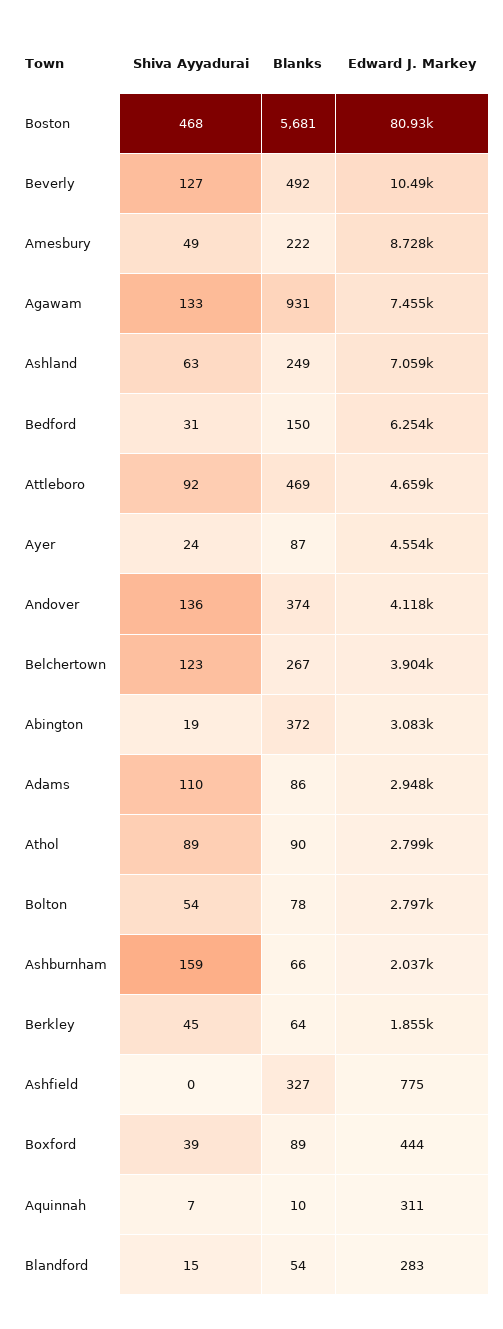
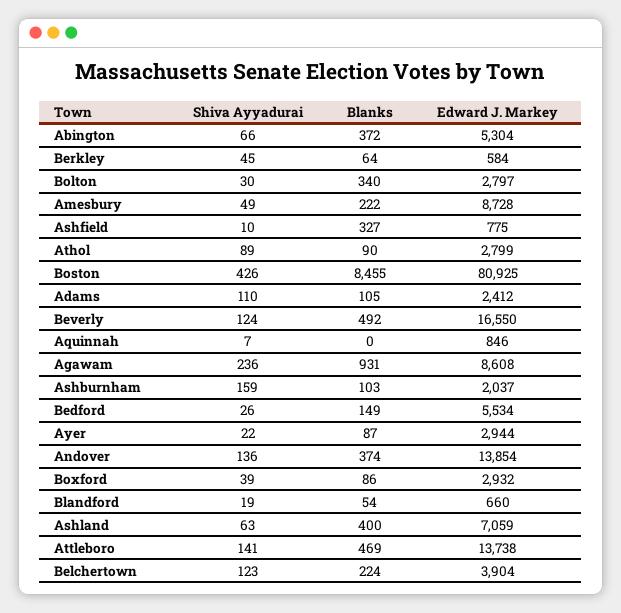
Shiva Ayyadurai, Boston: 468 -> 426
Blanks, Boston: 5681 -> 8455
Shiva Ayyadurai, Beverly: 127 -> 124
Edward J. Markey, Beverly: 10490 -> 16550
Shiva Ayyadurai, Agawam: 133 -> 236
Edward J. Markey, Agawam: 7455 -> 8608
Blanks, Ashland: 249 -> 400
Shiva Ayyadurai, Bedford: 31 -> 26
Blanks, Bedford: 150 -> 149
Edward J. Markey, Bedford: 6254 -> 5534
Shiva Ayyadurai, Attleboro: 92 -> 141
Edward J. Markey, Attleboro: 4659 -> 13738
Shiva Ayyadurai, Ayer: 24 -> 22
Edward J. Markey, Ayer: 4554 -> 2944
Edward J. Markey, Andover: 4118 -> 13854
Blanks, Belchertown: 267 -> 224
Shiva Ayyadurai, Abington: 19 -> 66
Edward J. Markey, Abington: 3083 -> 5304
Blanks, Adams: 86 -> 105
Edward J. Markey, Adams: 2948 -> 2412
Shiva Ayyadurai, Bolton: 54 -> 30
Blanks, Bolton: 78 -> 340
Blanks, Ashburnham: 66 -> 103
Edward J. Markey, Berkley: 1855 -> 584
Shiva Ayyadurai, Ashfield: 0 -> 10
Blanks, Boxford: 89 -> 86
Edward J. Markey, Boxford: 444 -> 2932
Blanks, Aquinnah: 10 -> 0
Edward J. Markey, Aquinnah: 311 -> 846
Shiva Ayyadurai, Blandford: 15 -> 19
Edward J. Markey, Blandford: 283 -> 660

